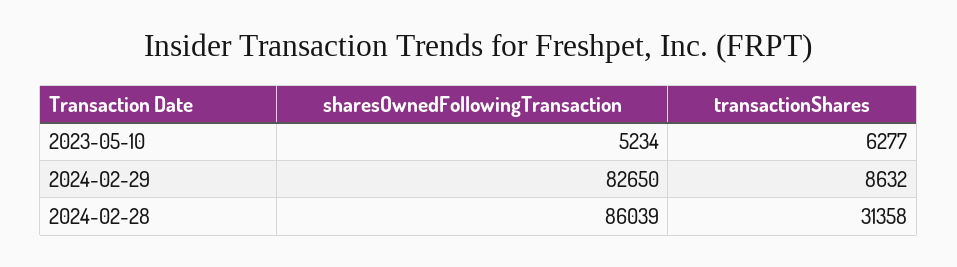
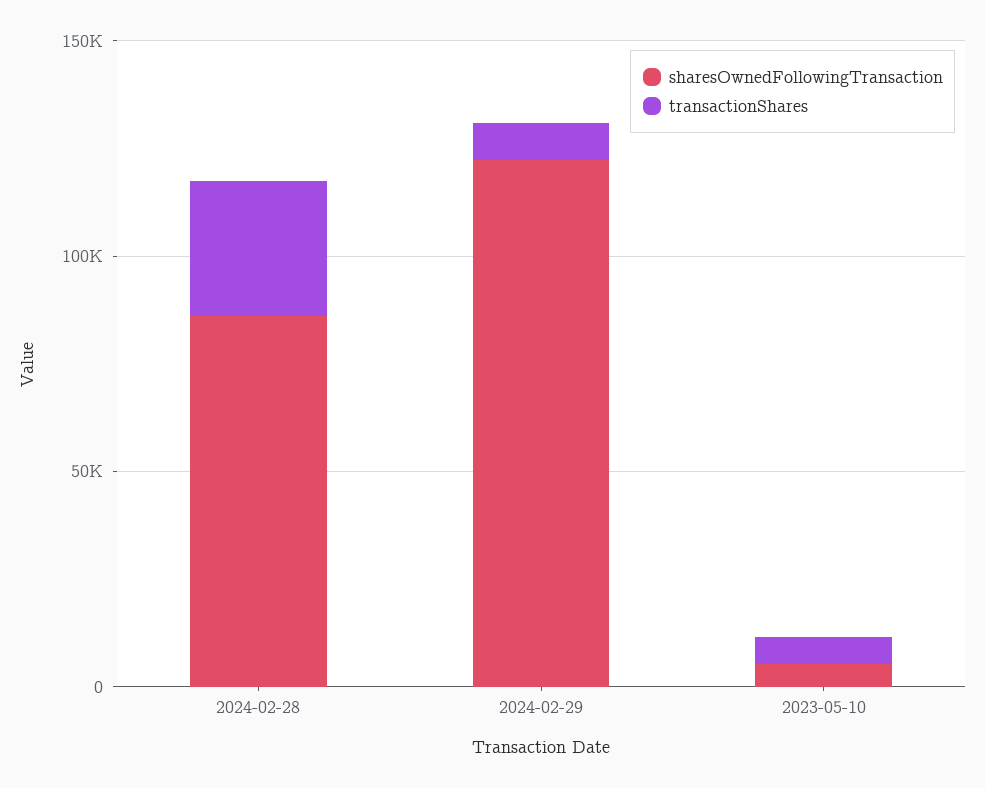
sharesOwnedFollowingTransaction, 2024-02-29: 82650 -> 120000

